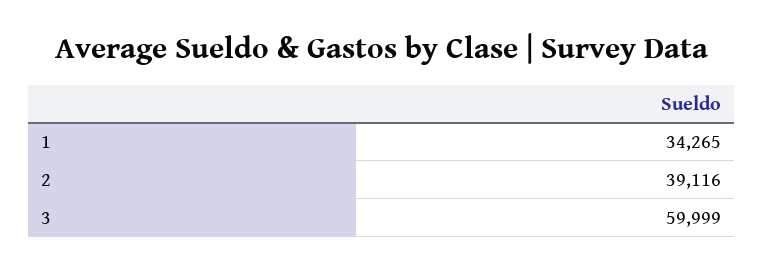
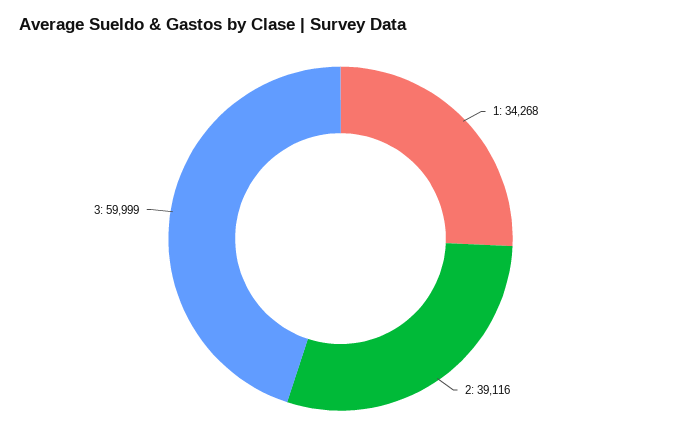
1: 34265 -> 34268

